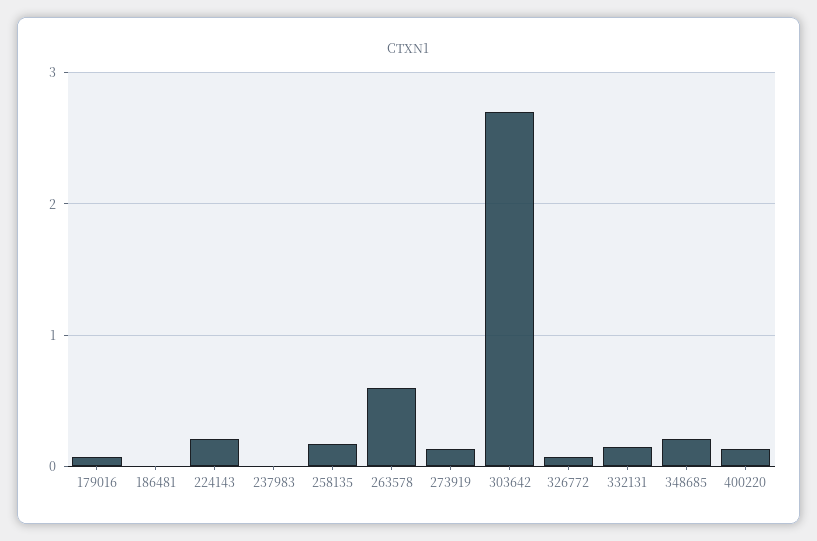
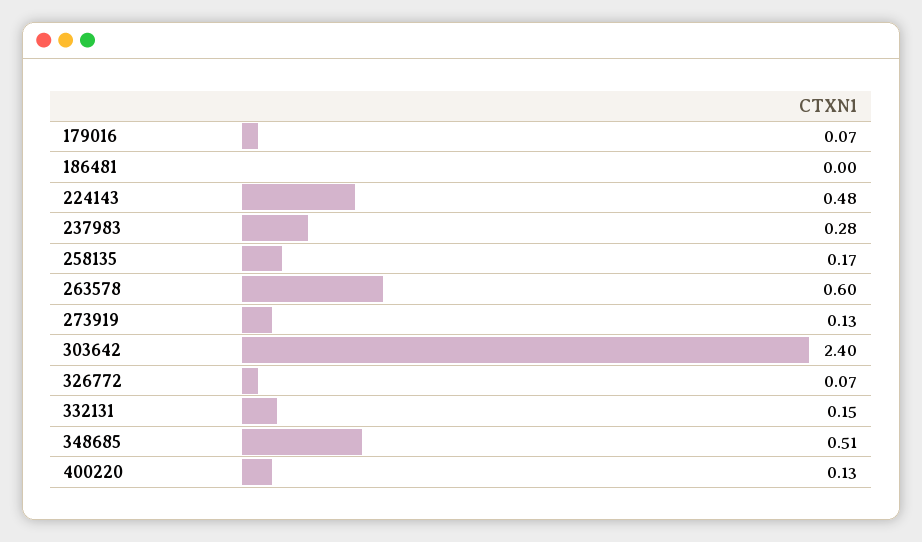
224143: 0.2 -> 0.48
237983: 0 -> 0.28
303642: 2.7 -> 2.4
348685: 0.2 -> 0.51

